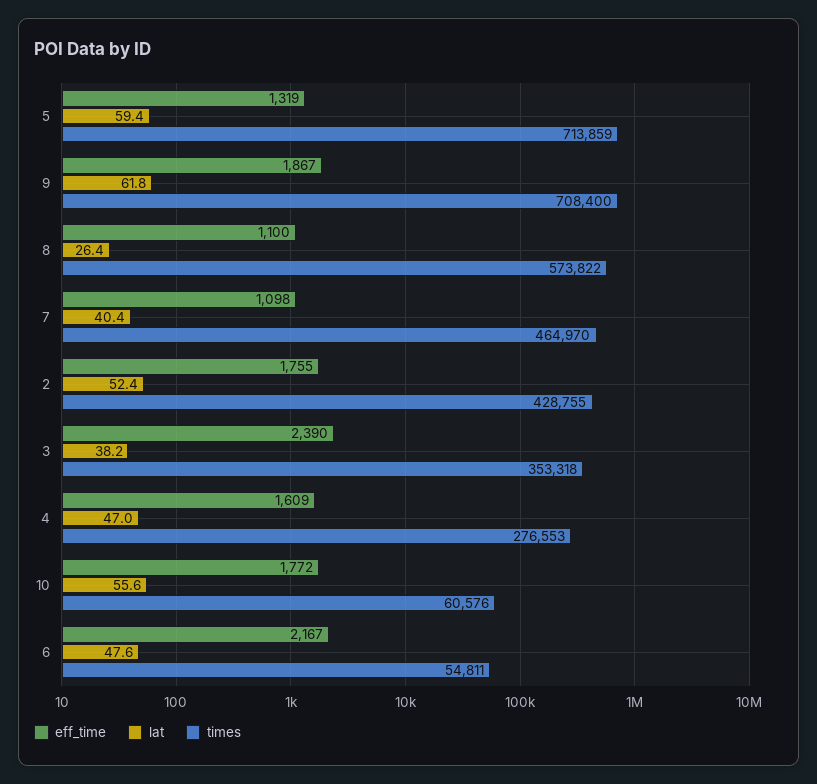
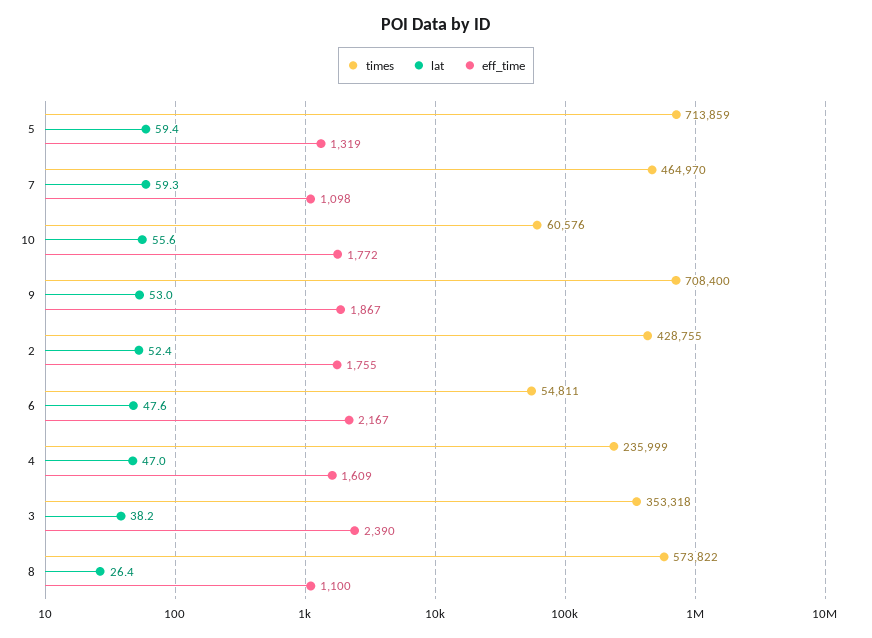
lat, 9: 61.8 -> 53
lat, 7: 40.4 -> 59.3
times, 4: 276553 -> 235999

